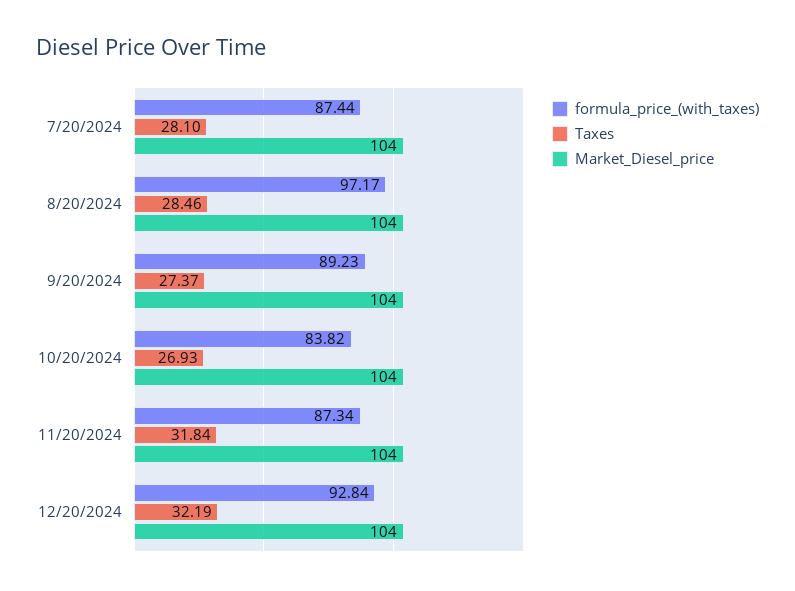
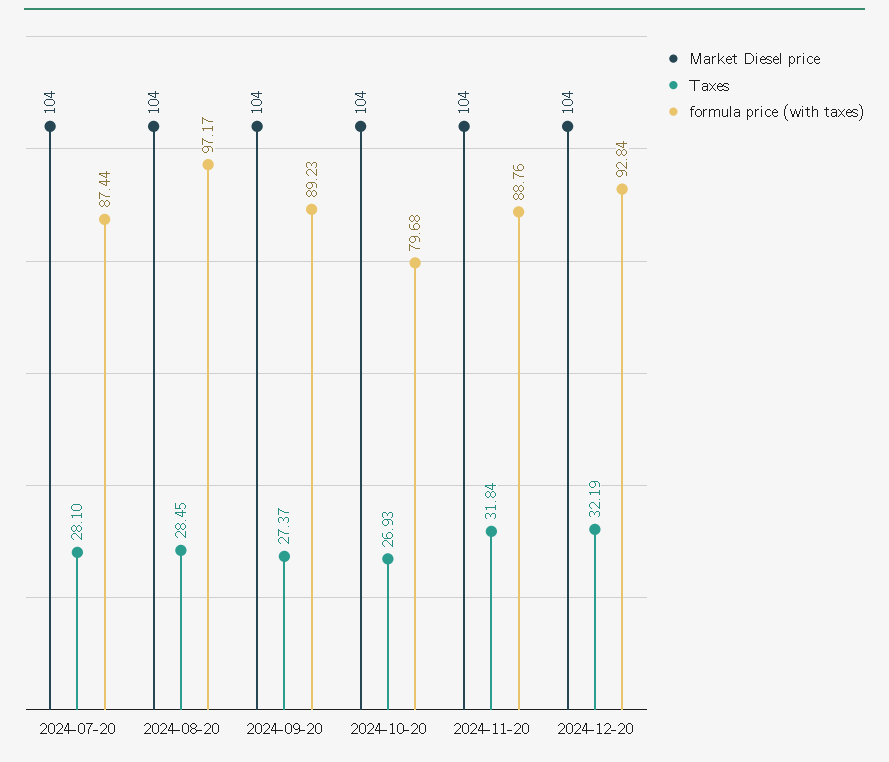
Taxes, 8/20/2024: 28.46 -> 28.45
formula_price_(with_taxes), 10/20/2024: 83.82 -> 79.68
formula_price_(with_taxes), 11/20/2024: 87.34 -> 88.76

